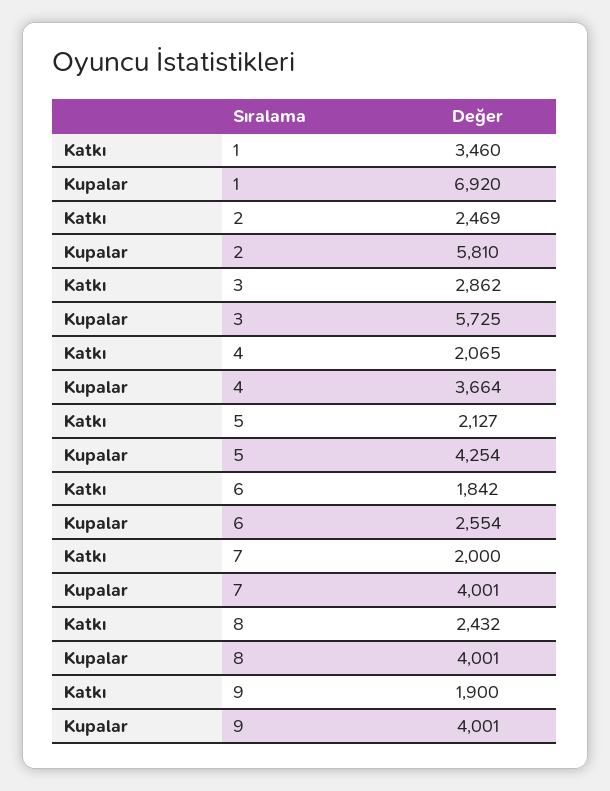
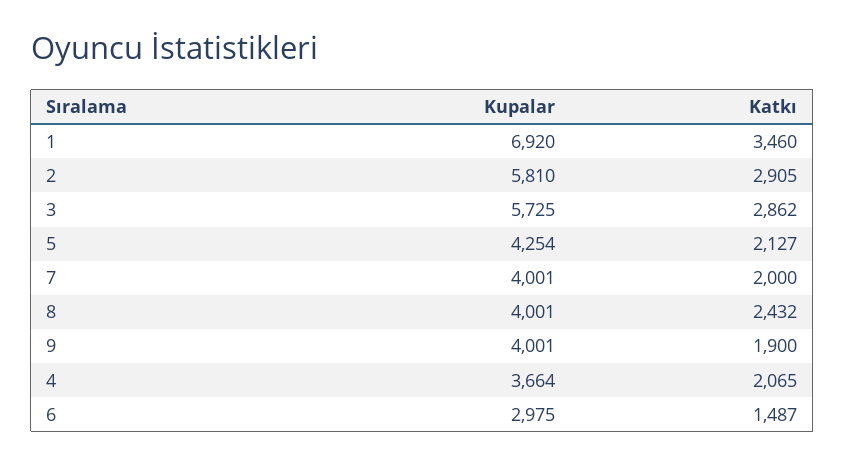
Katkı, 2: 2469 -> 2905
Katkı, 6: 1842 -> 1487
Kupalar, 6: 2554 -> 2975

